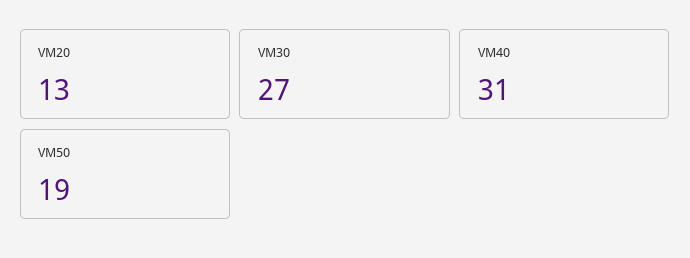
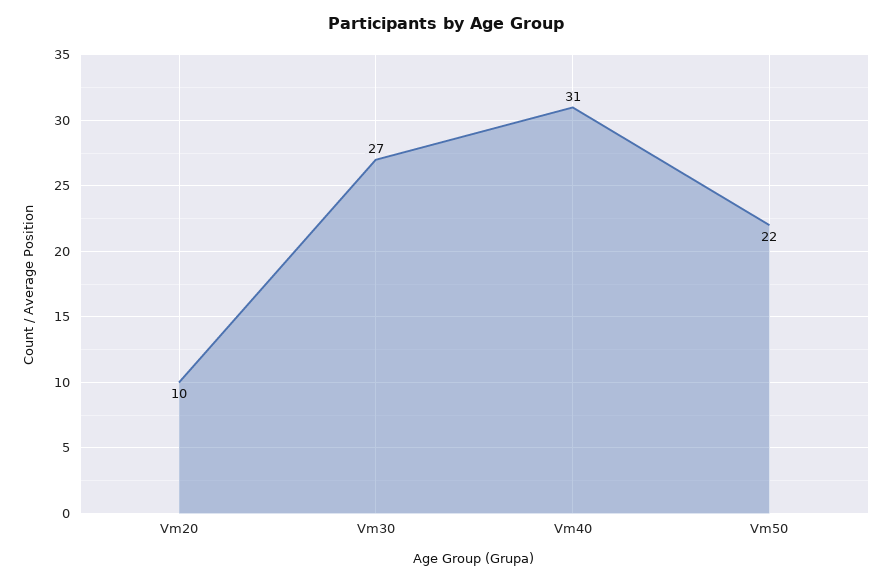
VM20: 13 -> 10
VM50: 19 -> 22

